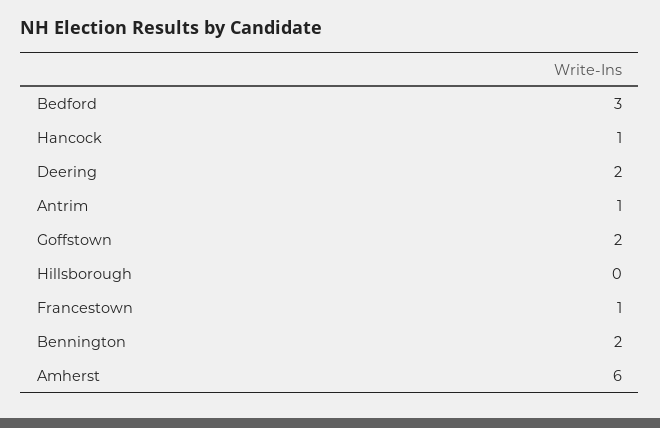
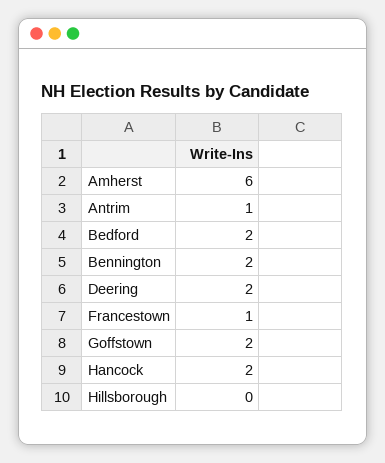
Bedford: 3 -> 2
Hancock: 1 -> 2

